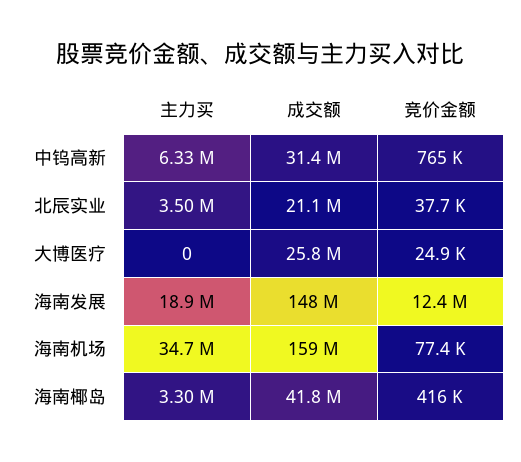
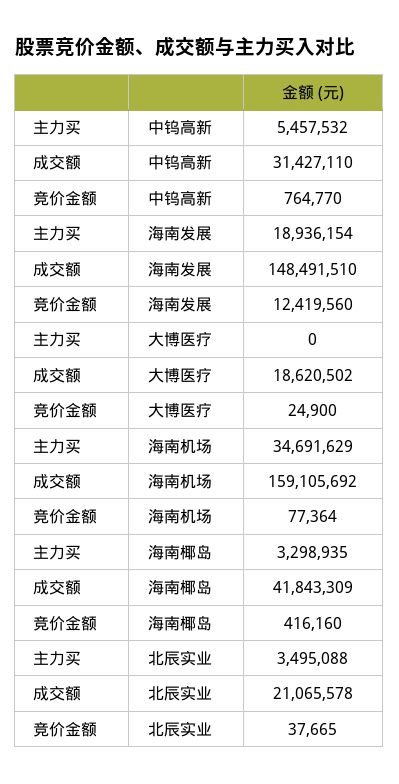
主力买, 中钨高新: 6330000 -> 5457532
成交额, 大博医疗: 25800000 -> 18620502

